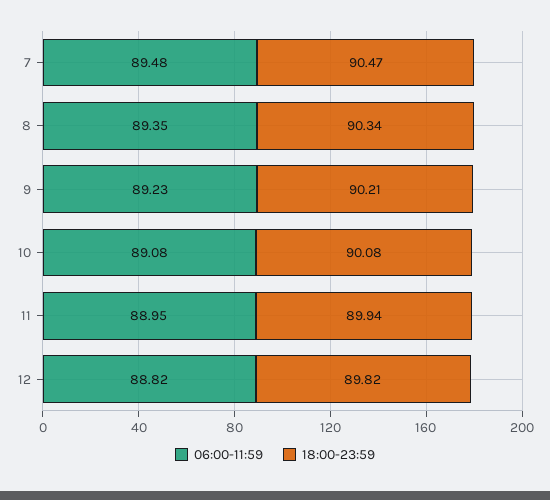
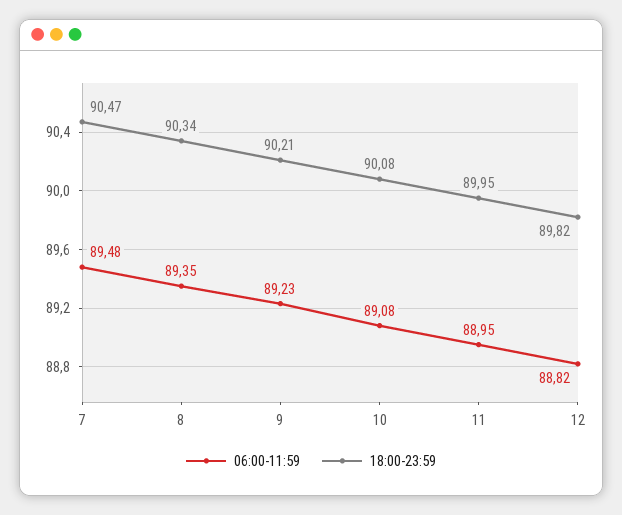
18:00-23:59, 11: 89.94 -> 89.95

